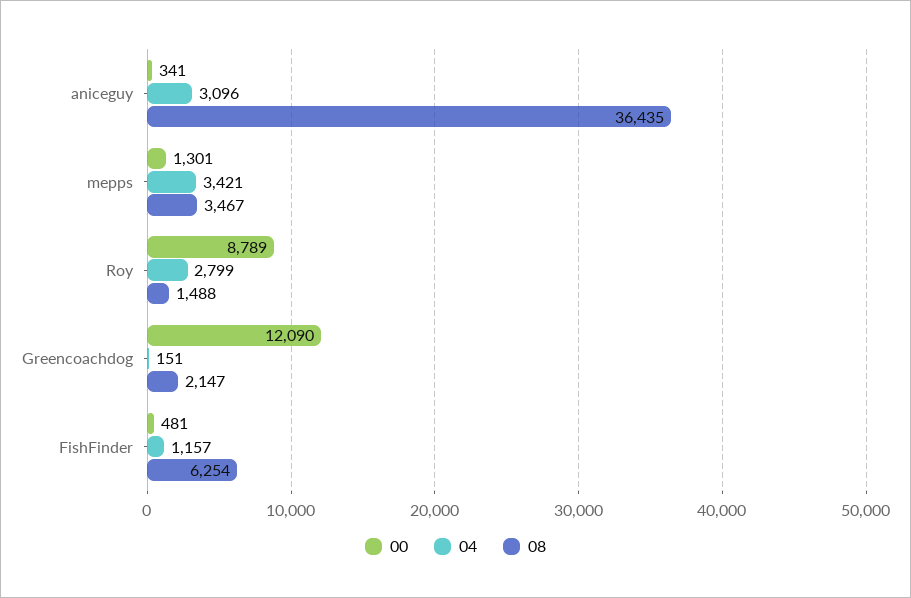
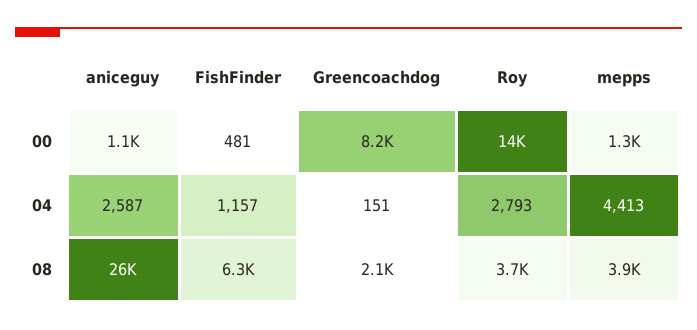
00, aniceguy: 341 -> 1100
04, aniceguy: 3096 -> 2587
08, aniceguy: 36435 -> 26000
04, mepps: 3421 -> 4413
08, mepps: 3467 -> 3900
00, Roy: 8789 -> 14000
04, Roy: 2799 -> 2793
08, Roy: 1488 -> 3700
00, Greencoachdog: 12090 -> 8200

